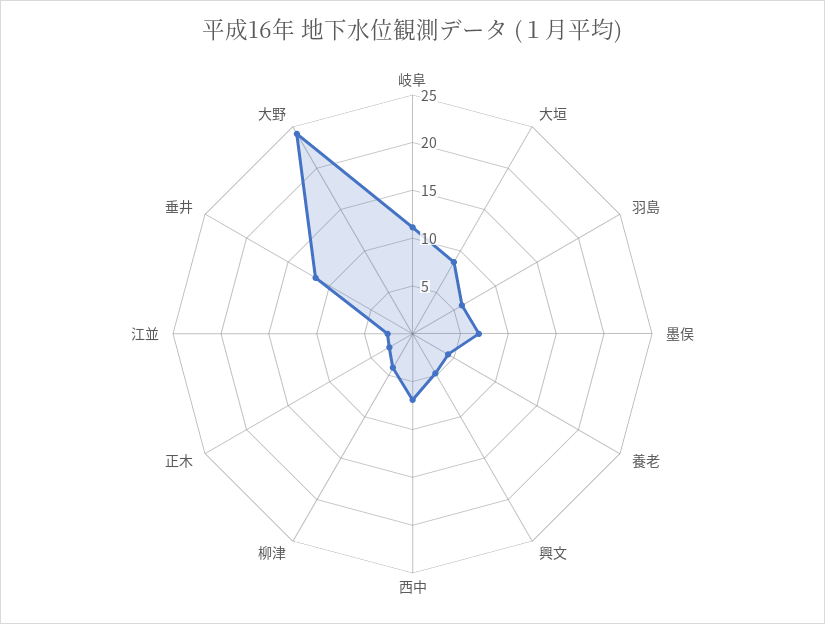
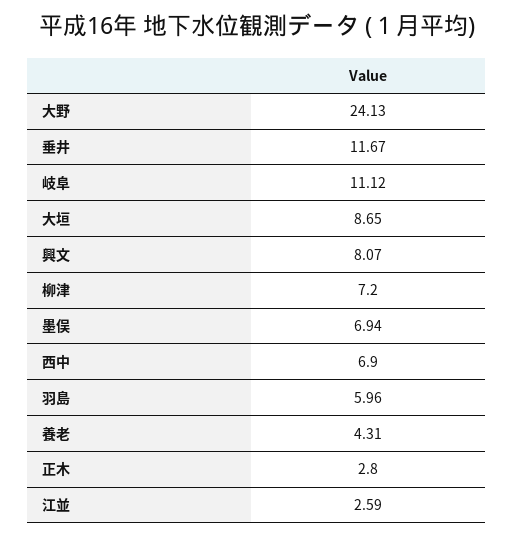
興文: 5 -> 8.07
柳津: 4 -> 7.2

